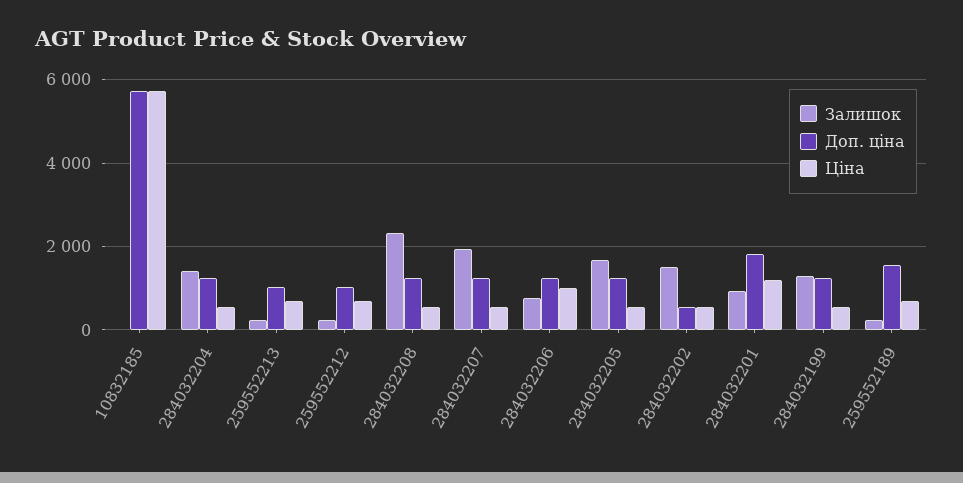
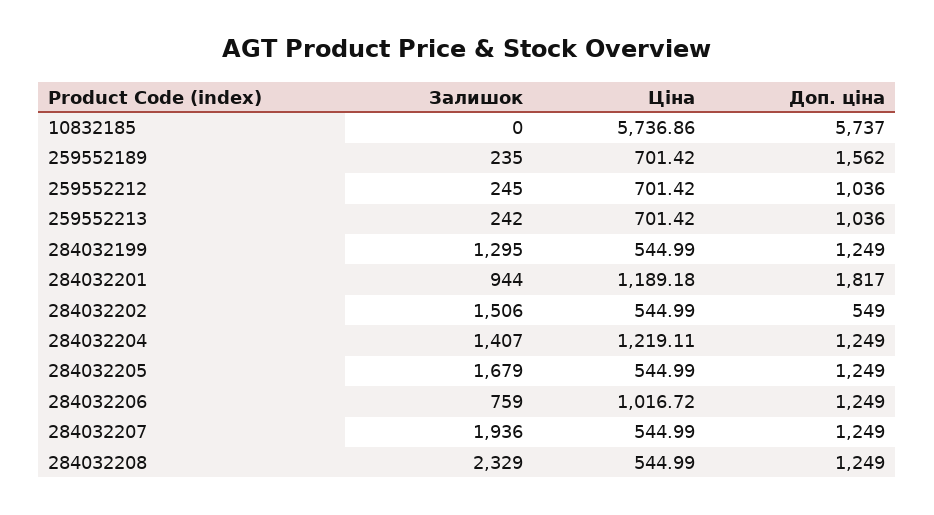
Ціна, 284032204: 600 -> 1219.11

